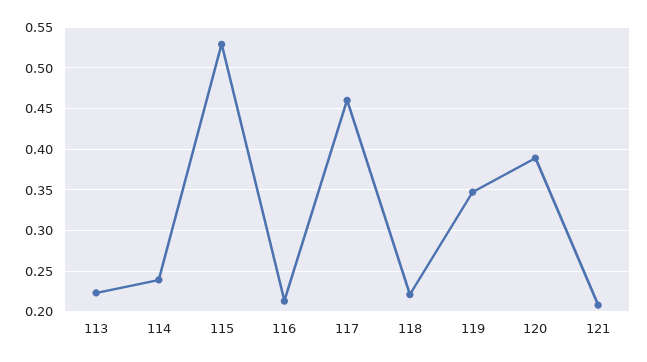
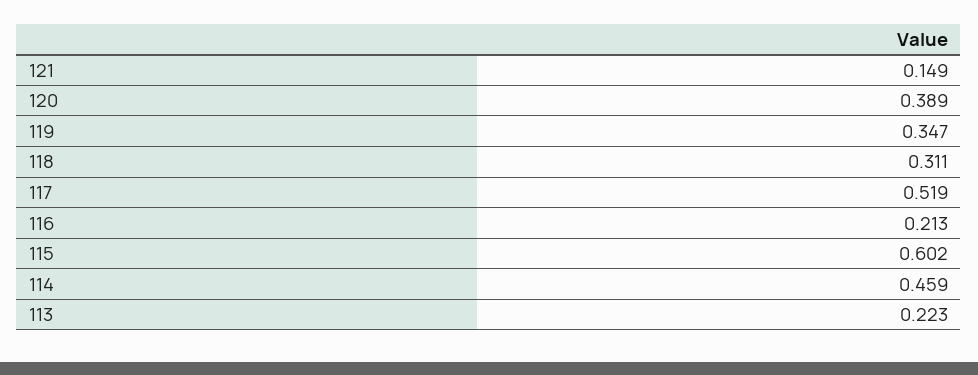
114: 0.24 -> 0.459
115: 0.53 -> 0.602
117: 0.46 -> 0.519
118: 0.22 -> 0.311
121: 0.21 -> 0.149

